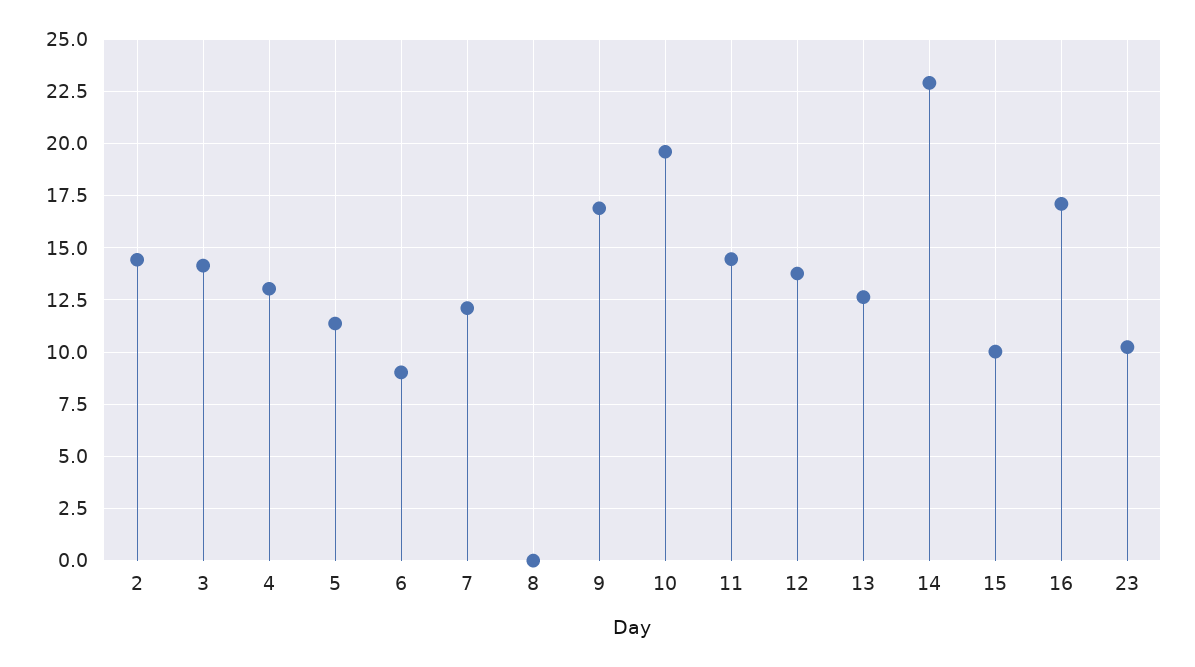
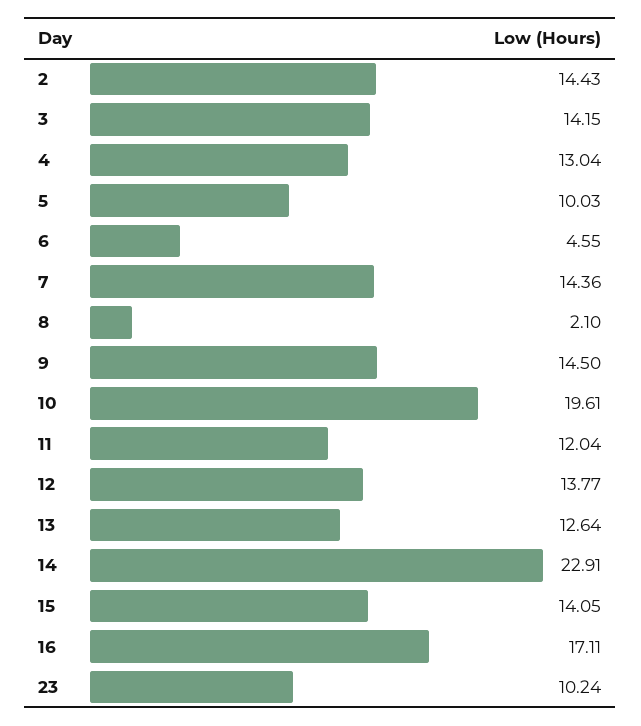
5: 11.5 -> 10.03
6: 9 -> 4.55
7: 12 -> 14.36
8: 0 -> 2.1
9: 17 -> 14.5
11: 14.5 -> 12.04
15: 10 -> 14.05

